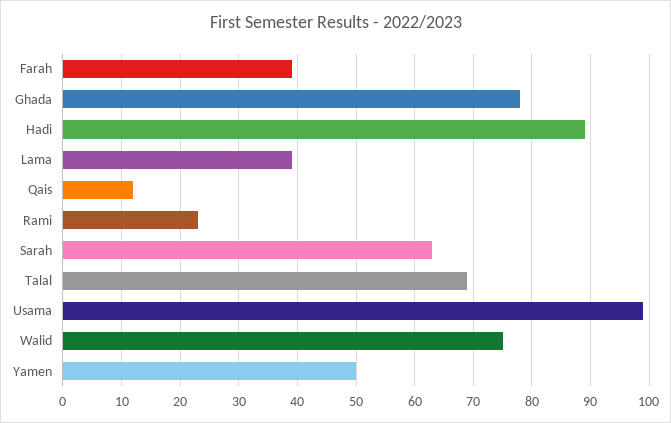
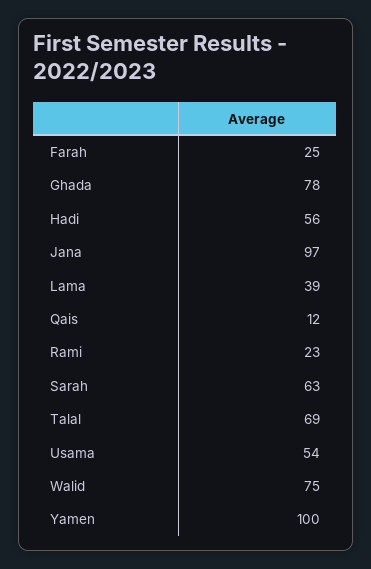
Farah: 40 -> 25
Hadi: 90 -> 56
Usama: 100 -> 54
Yamen: 50 -> 100
Jana: none -> 97

